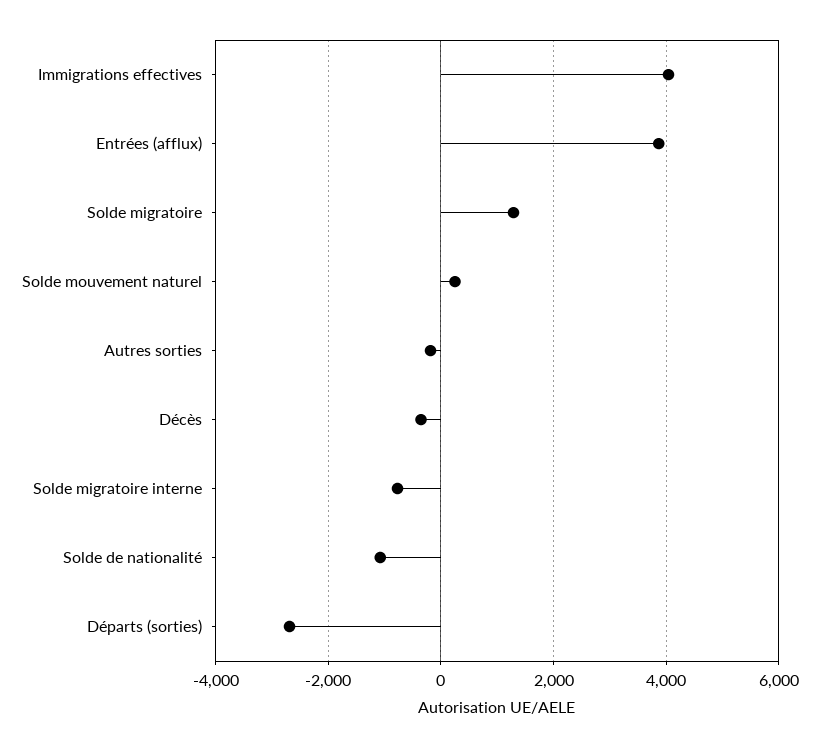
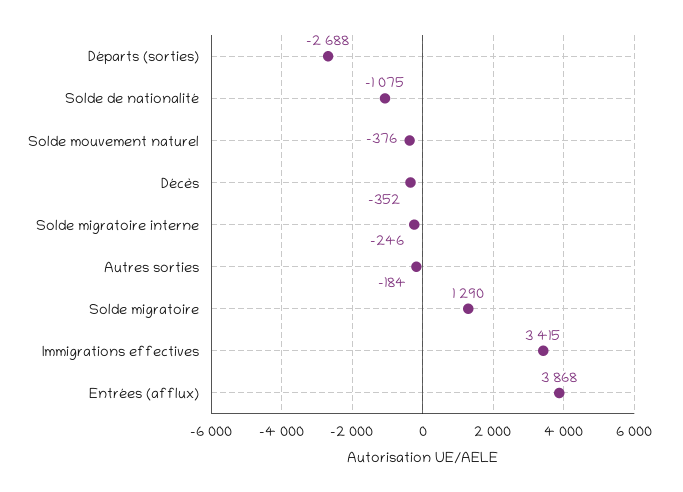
Immigrations effectives: 4000 -> 3415
Solde mouvement naturel: 200 -> -376
Solde migratoire interne: -800 -> -246

